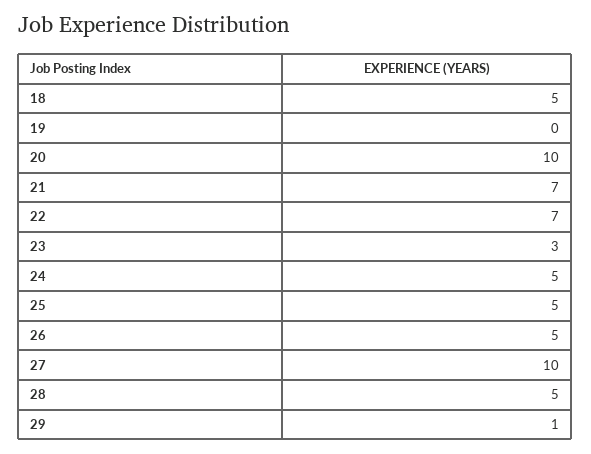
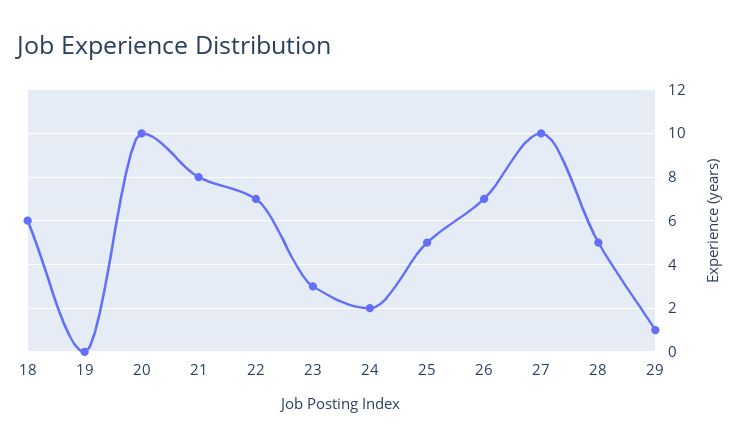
18: 5 -> 6
21: 7 -> 8
24: 5 -> 2
26: 5 -> 7

